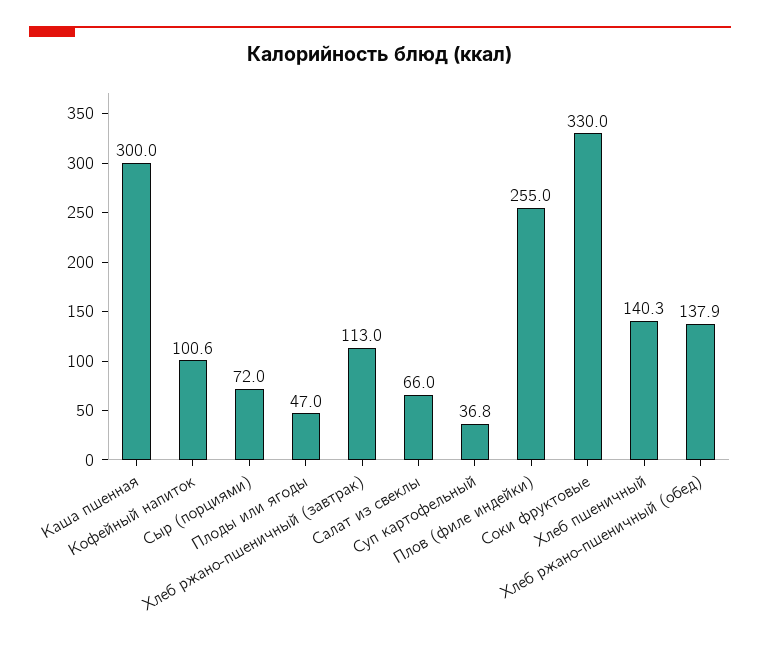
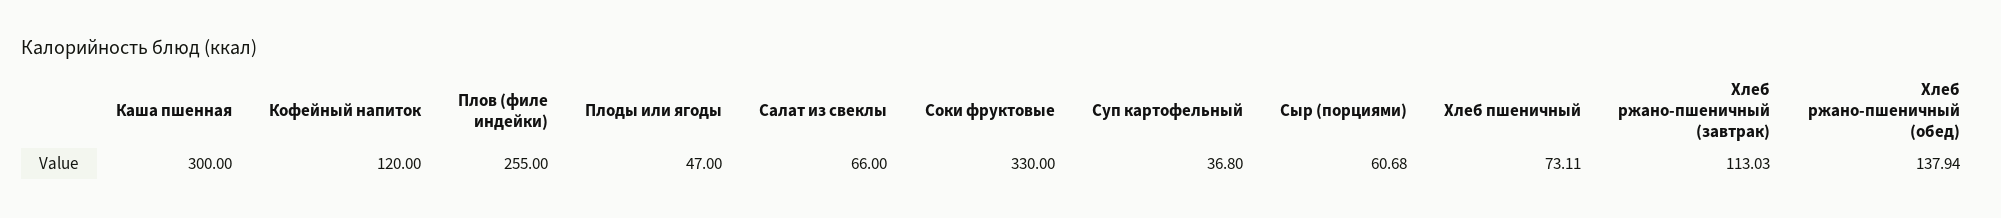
Кофейный напиток: 100.6 -> 120
Сыр (порциями): 72 -> 60.68
Хлеб пшеничный: 140.3 -> 73.11

